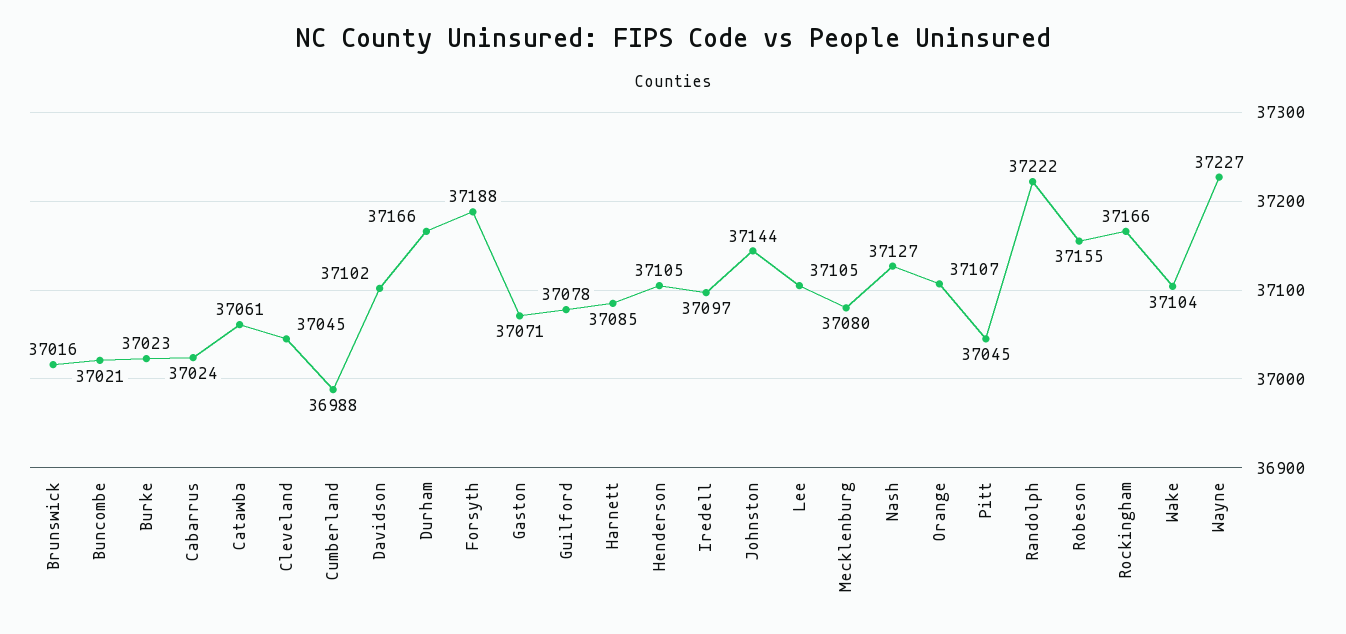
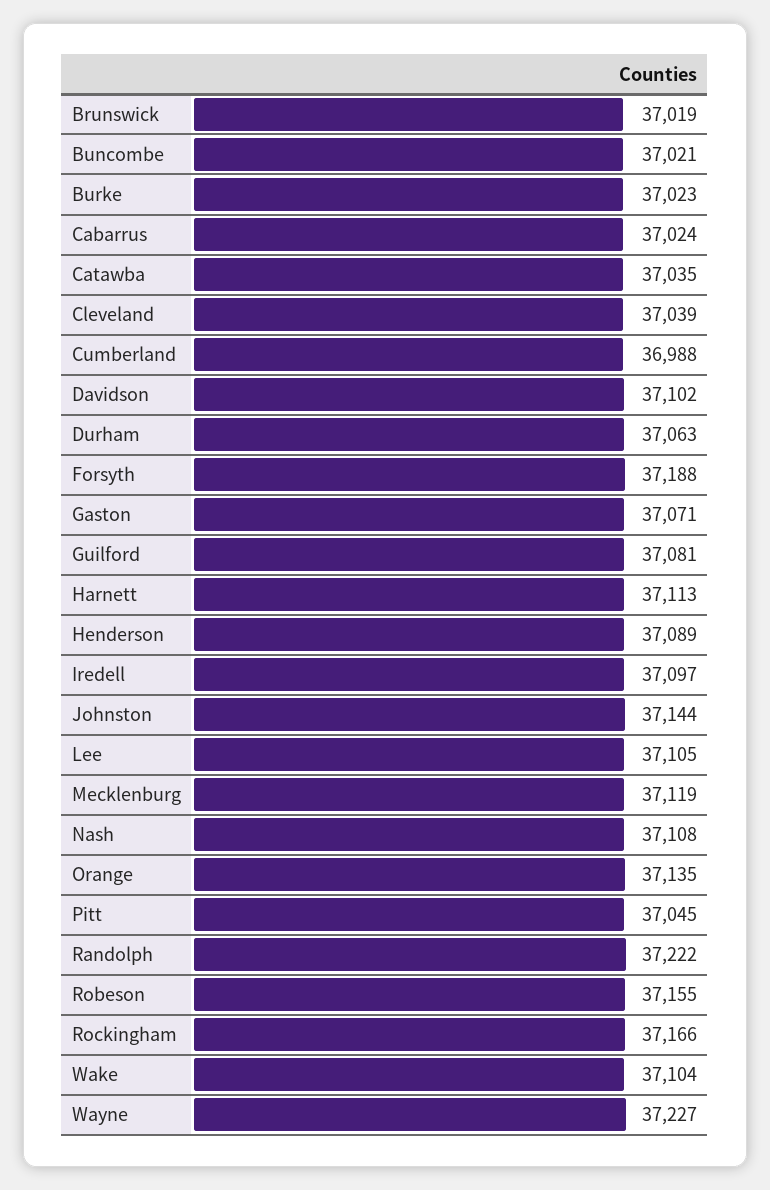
Brunswick: 37016 -> 37019
Catawba: 37061 -> 37035
Cleveland: 37045 -> 37039
Durham: 37166 -> 37063
Guilford: 37078 -> 37081
Harnett: 37085 -> 37113
Henderson: 37105 -> 37089
Mecklenburg: 37080 -> 37119
Nash: 37127 -> 37108
Orange: 37107 -> 37135

